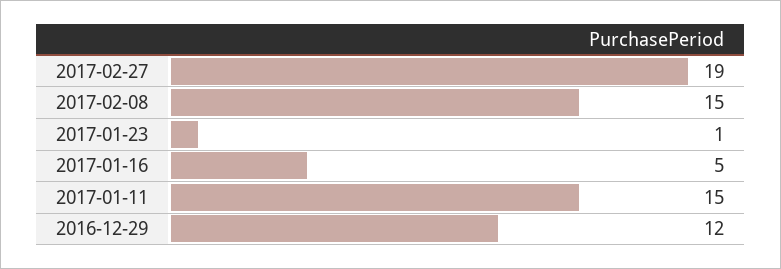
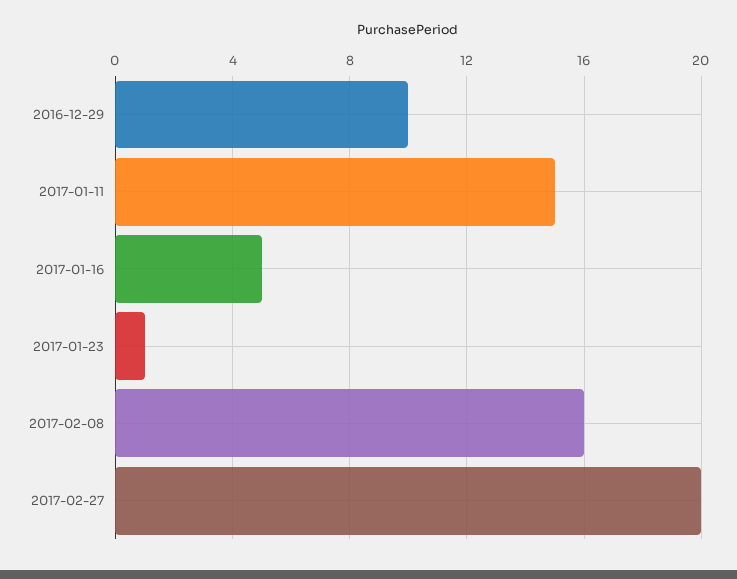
2017-02-27: 19 -> 20
2017-02-08: 15 -> 16
2016-12-29: 12 -> 10

